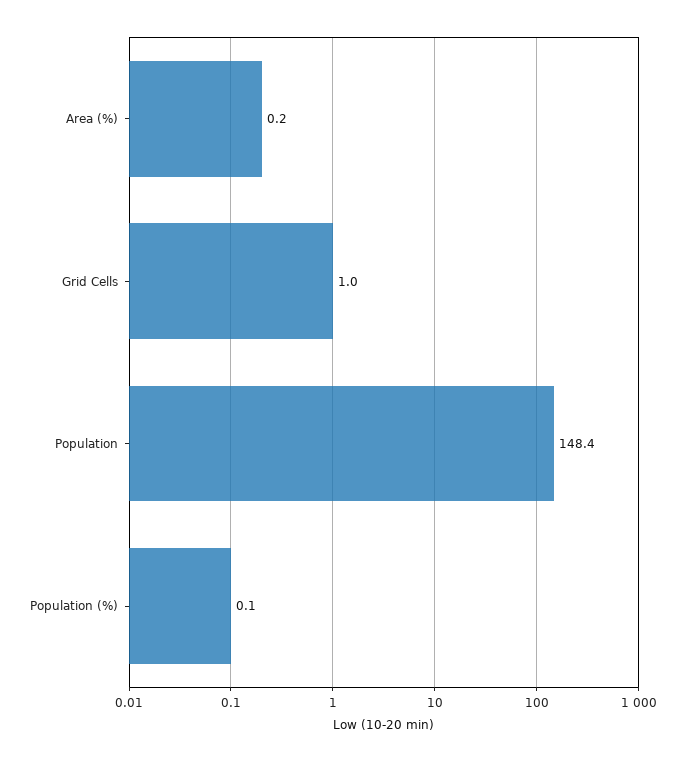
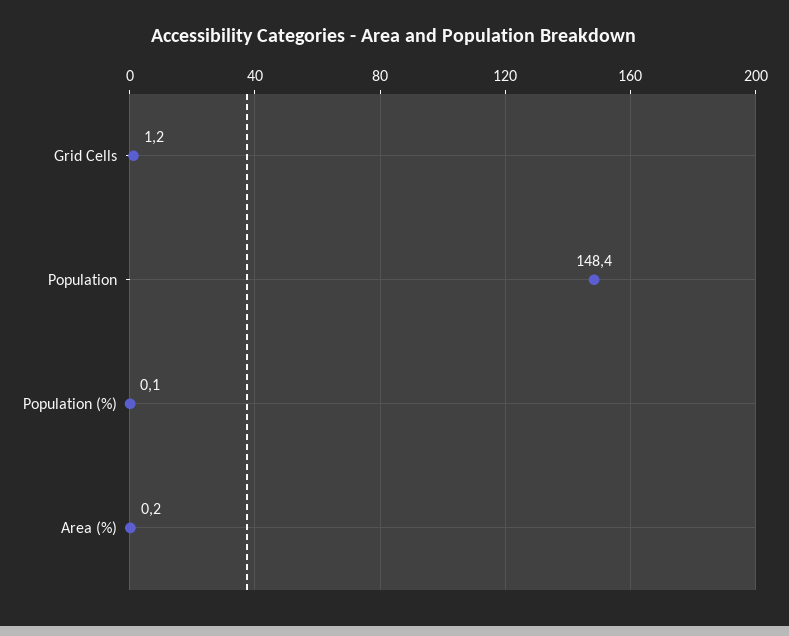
Grid Cells: 1 -> 1.2

